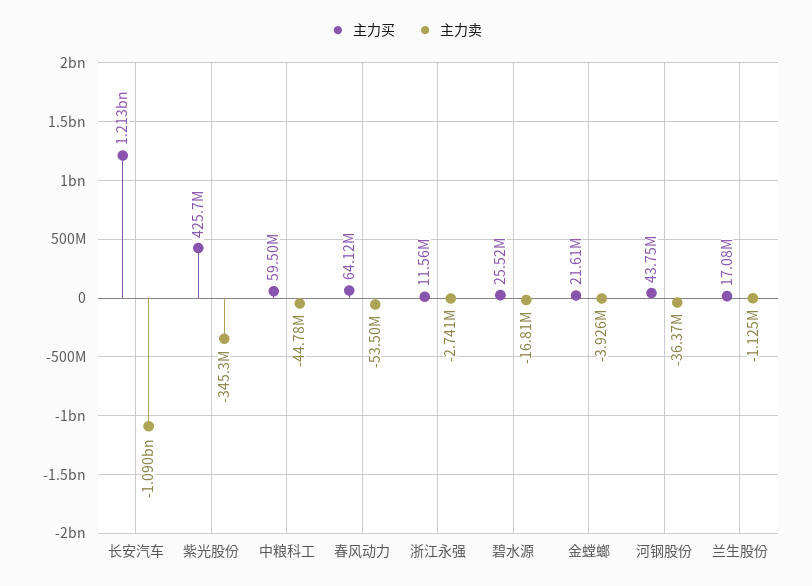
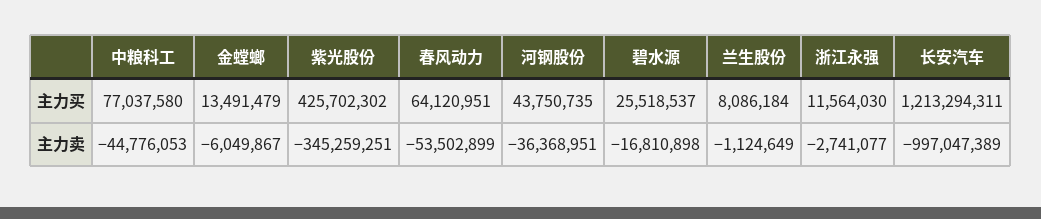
主力卖, 长安汽车: -1090000000 -> -997047389
主力买, 中粮科工: 59500000 -> 77037580
主力买, 金螳螂: 21610000 -> 13491479
主力卖, 金螳螂: -3926000 -> -6049867
主力买, 兰生股份: 17080000 -> 8086184

